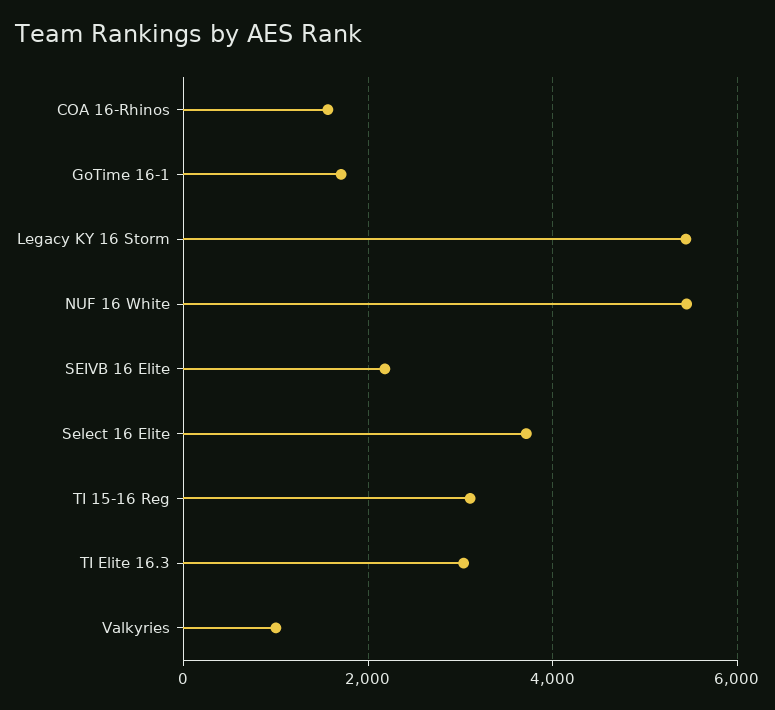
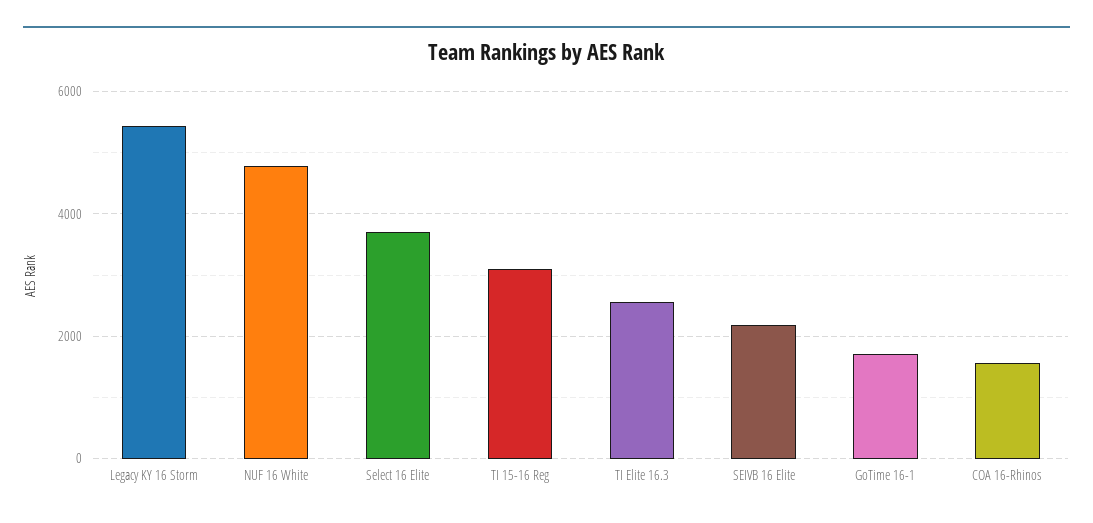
NUF 16 White: 5400 -> 4800
TI Elite 16.3: 3000 -> 2600
Valkyries: 1000 -> none

